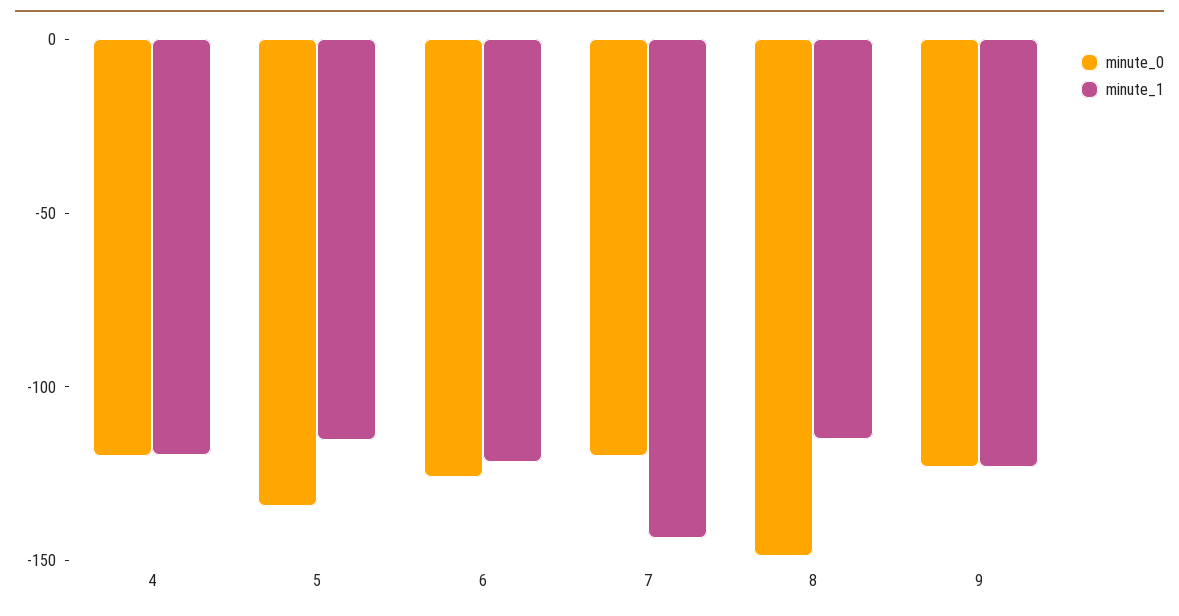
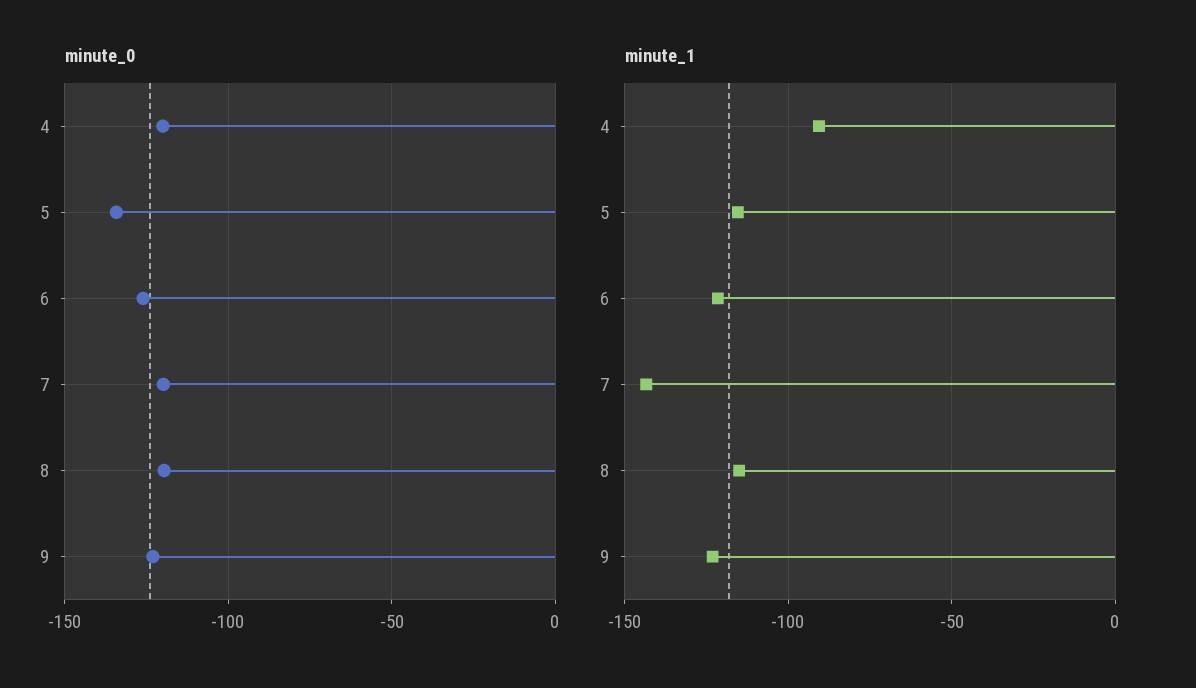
minute_1, 4: -120 -> -90
minute_0, 8: -150 -> -120

